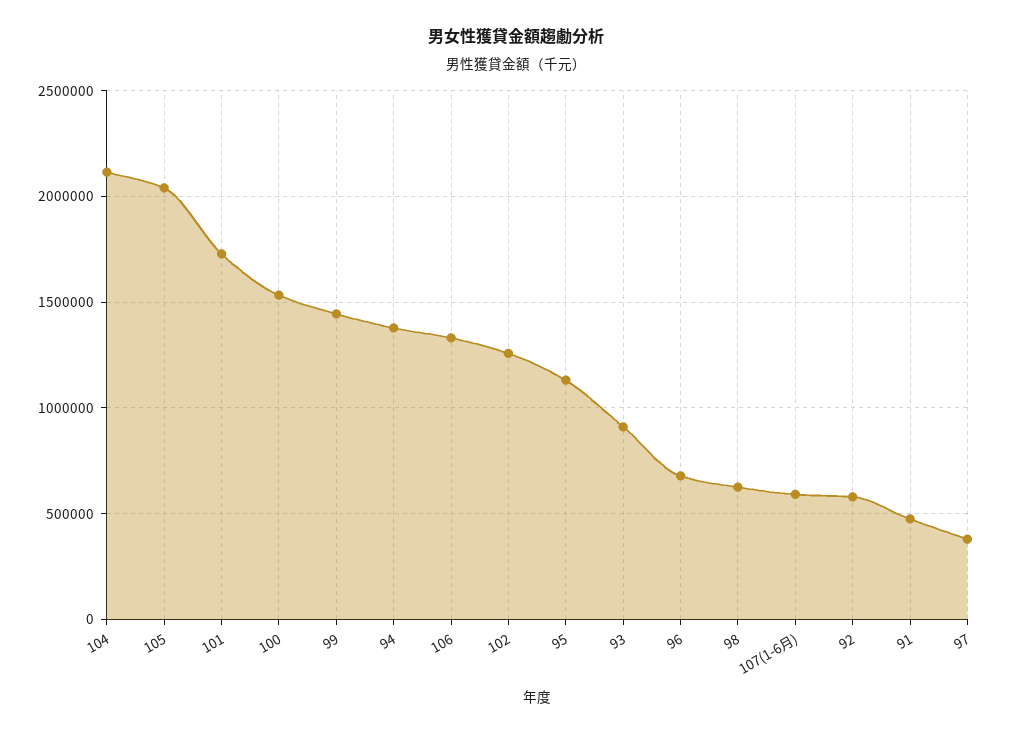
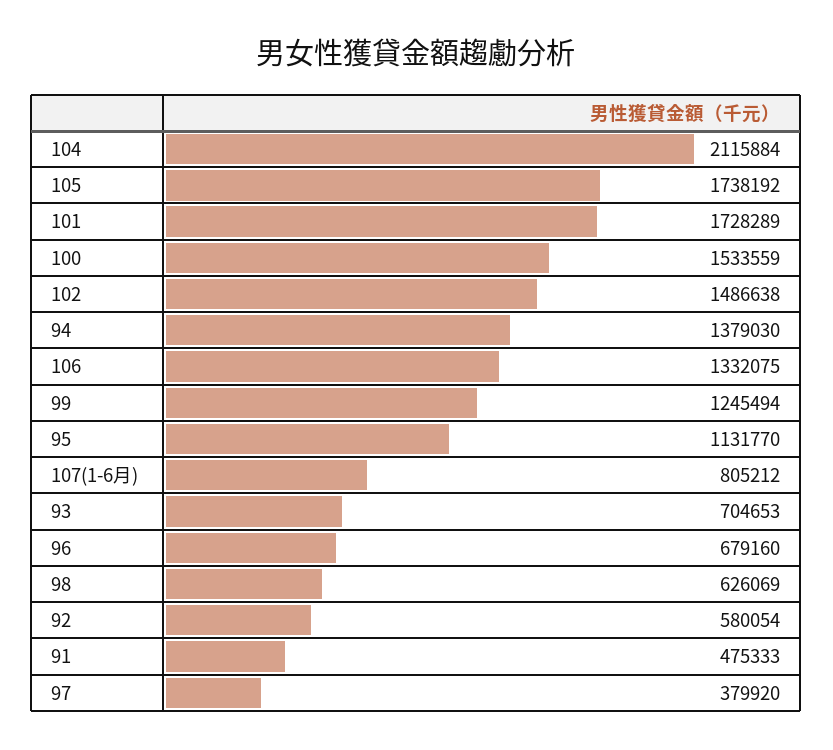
105: 2050000 -> 1738192
99: 1450000 -> 1245494
102: 1250000 -> 1486638
93: 900000 -> 704653
107(1-6月): 600000 -> 805212

